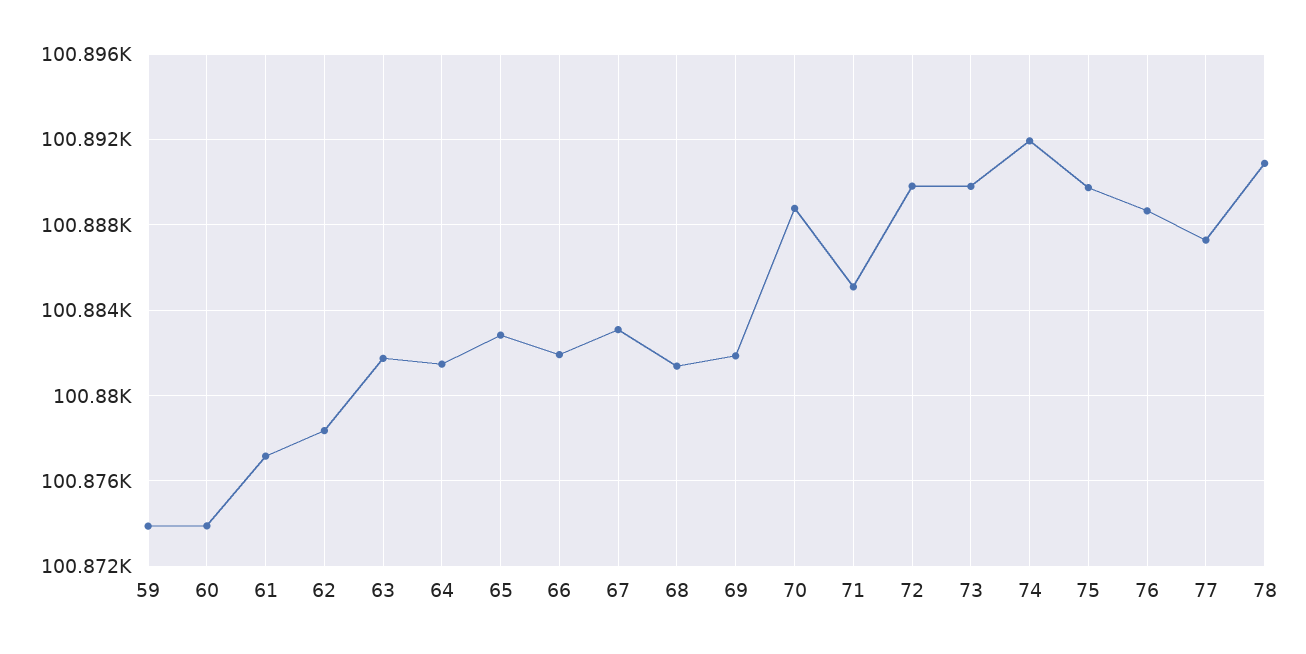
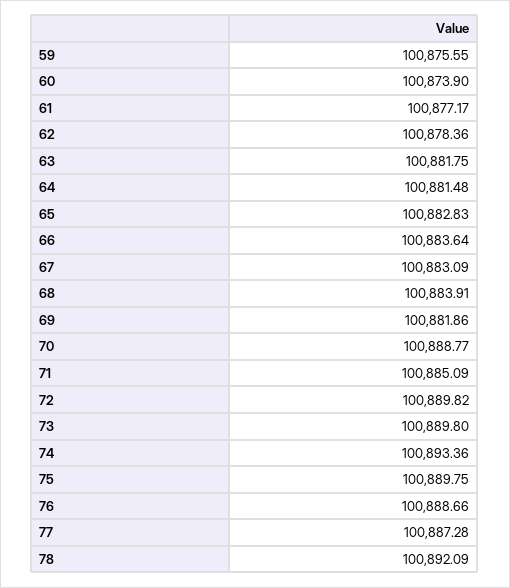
59: 100874 -> 100875.55
66: 100882 -> 100883.64
68: 100881.5 -> 100883.91
74: 100892 -> 100893.36
78: 100891 -> 100892.09

